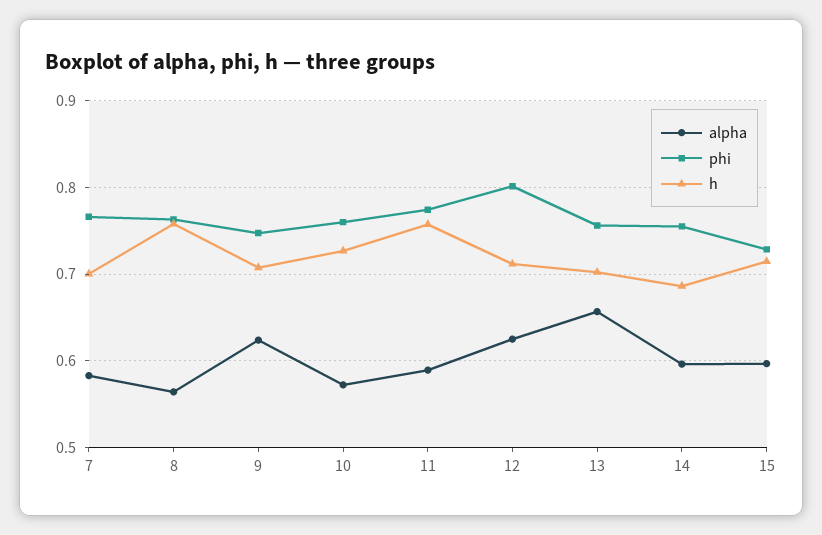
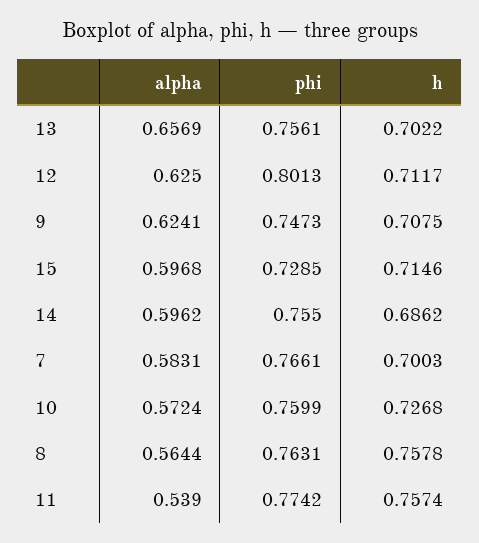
alpha, 11: 0.59 -> 0.539

